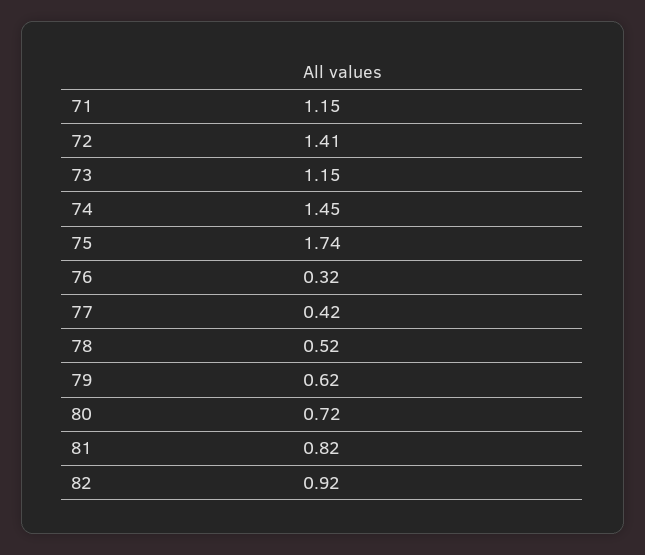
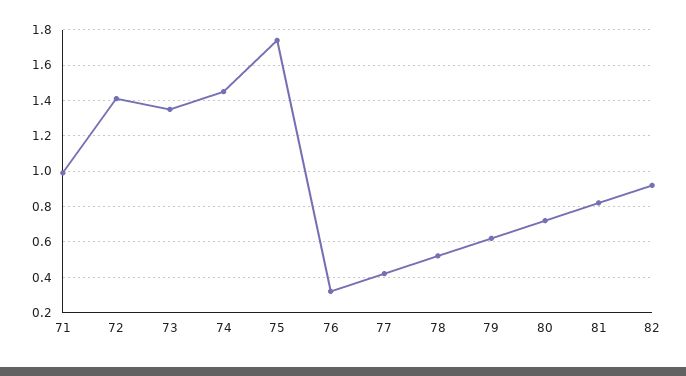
71: 1.15 -> 1
73: 1.15 -> 1.35

